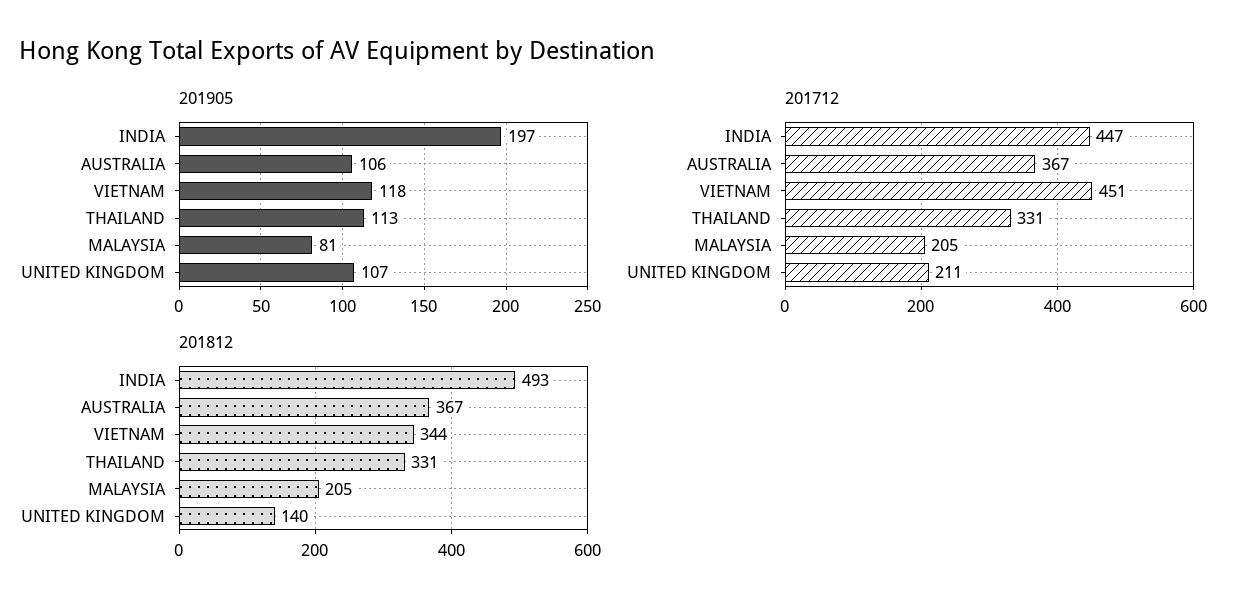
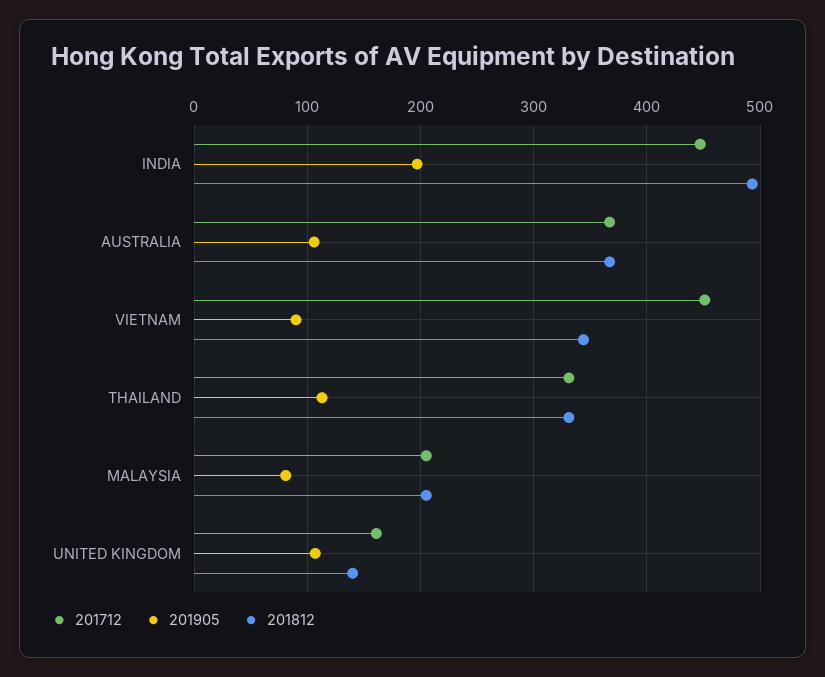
201905, VIETNAM: 118 -> 90
201712, UNITED KINGDOM: 211 -> 160

